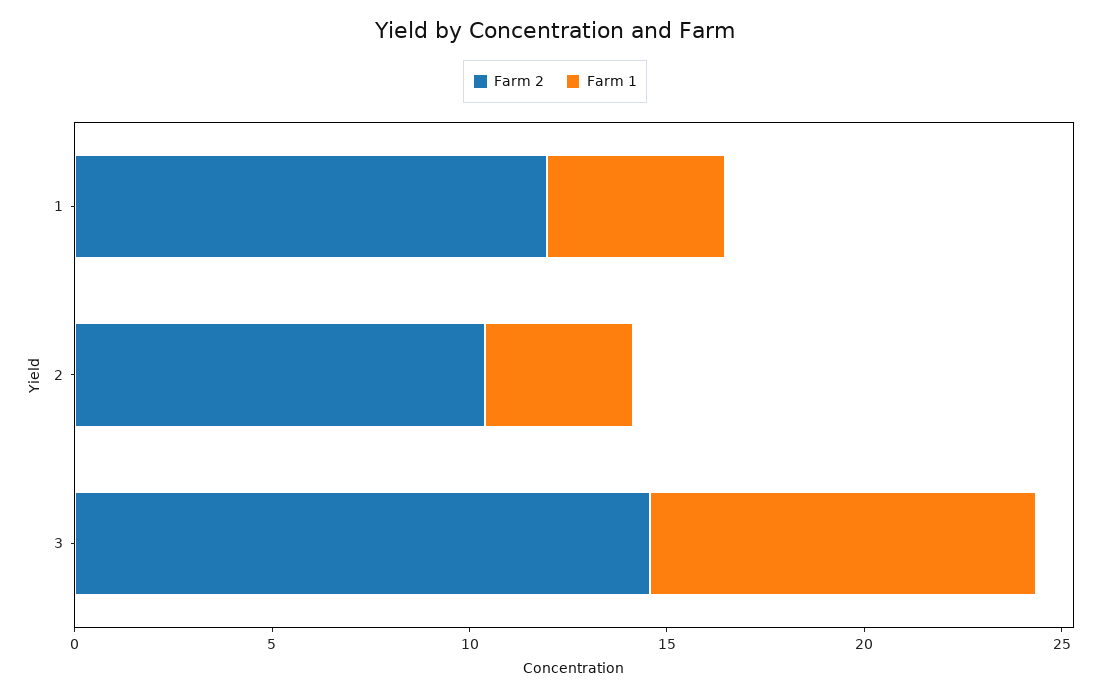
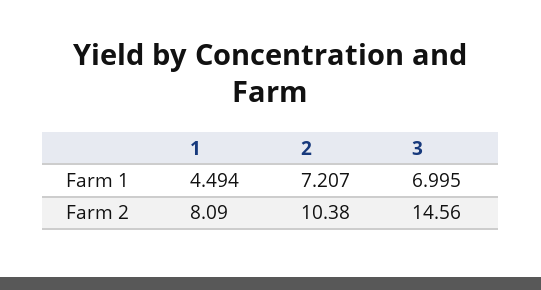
Farm 2, 1: 12 -> 8.09
Farm 1, 2: 4 -> 7.207
Farm 1, 3: 10 -> 6.995

